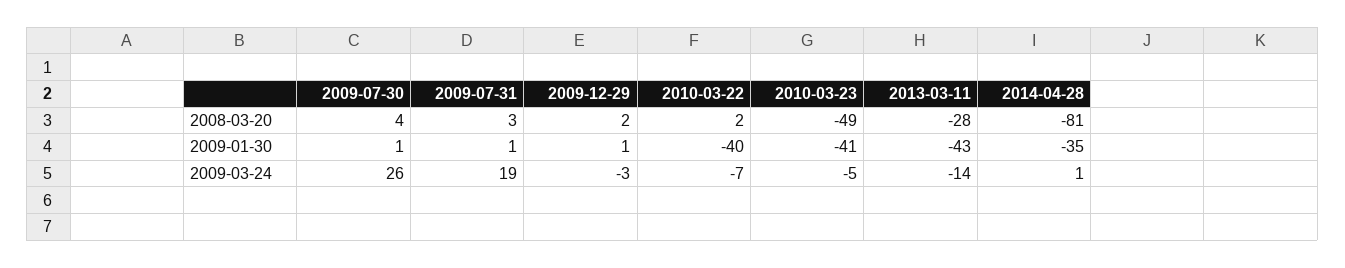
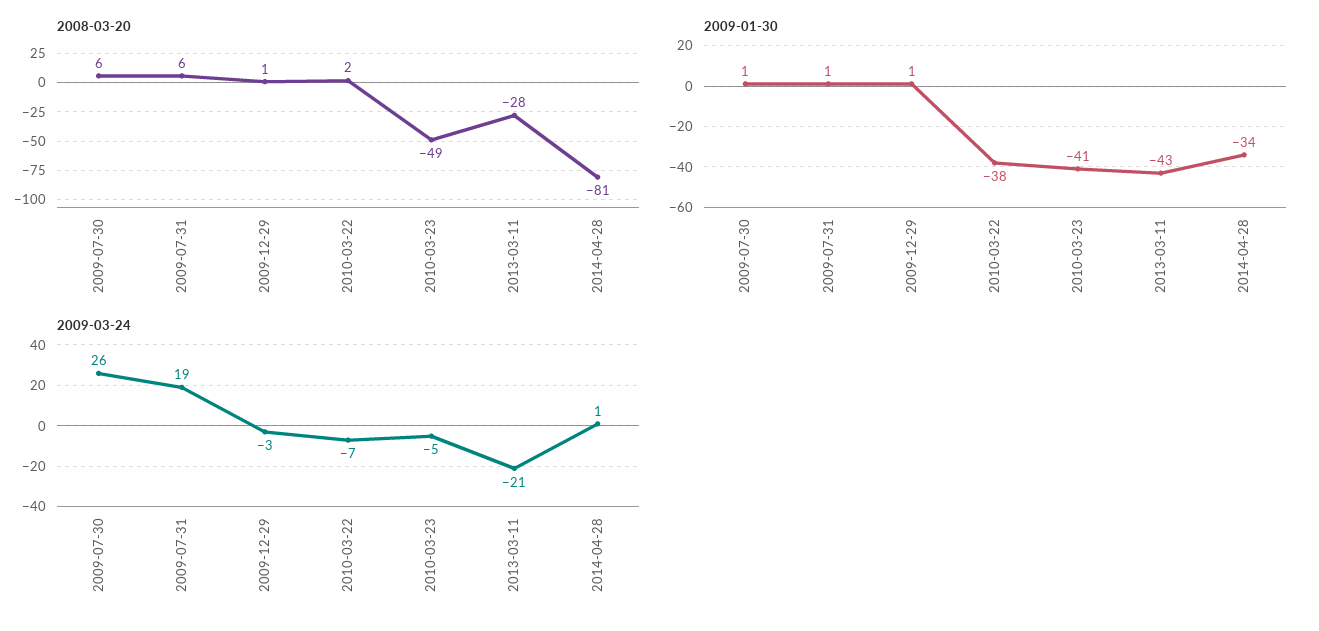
2008-03-20, 2009-07-30: 4 -> 6
2008-03-20, 2009-07-31: 3 -> 6
2008-03-20, 2009-12-29: 2 -> 1
2009-01-30, 2010-03-22: -40 -> -38
2009-01-30, 2014-04-28: -35 -> -34
2009-03-24, 2013-03-11: -14 -> -21

